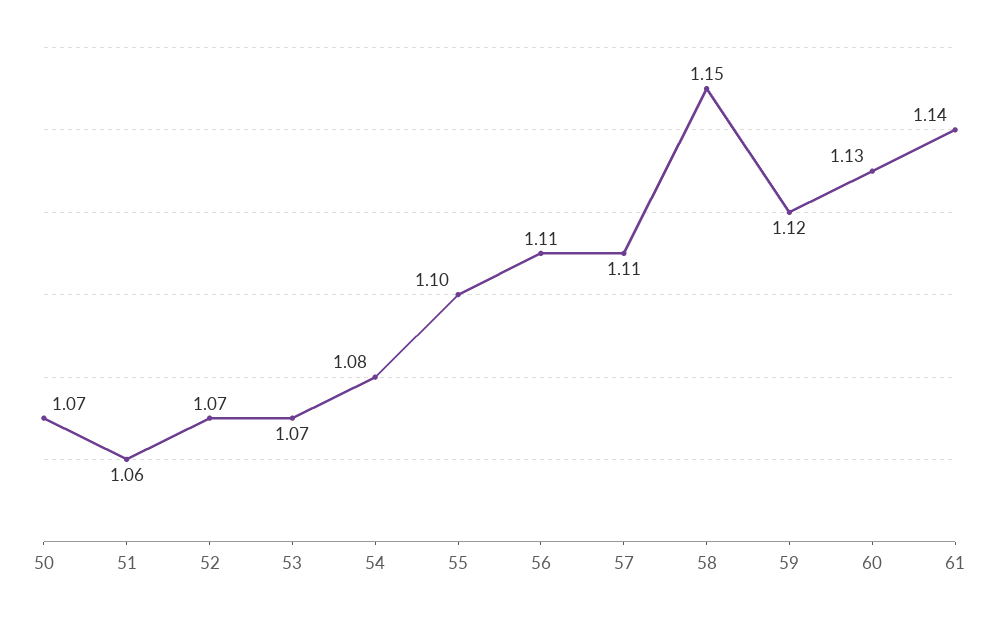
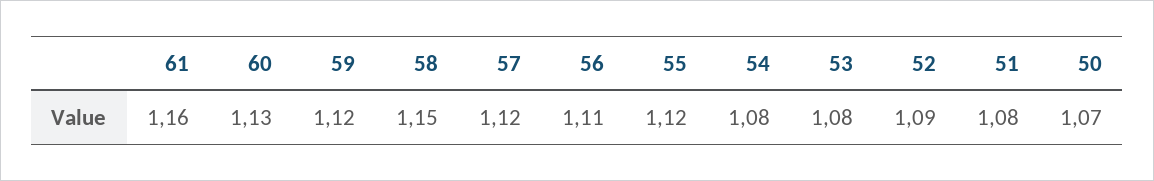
51: 1.06 -> 1.08
52: 1.07 -> 1.09
53: 1.07 -> 1.08
55: 1.1 -> 1.12
57: 1.11 -> 1.12
61: 1.14 -> 1.16

